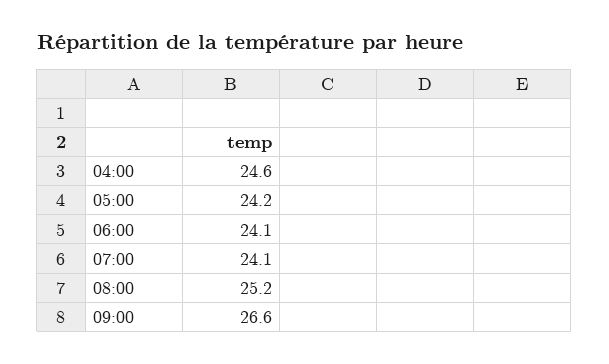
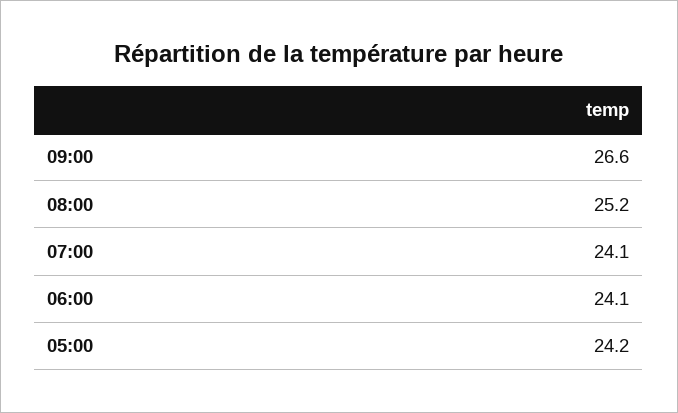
04:00: 24.6 -> none

